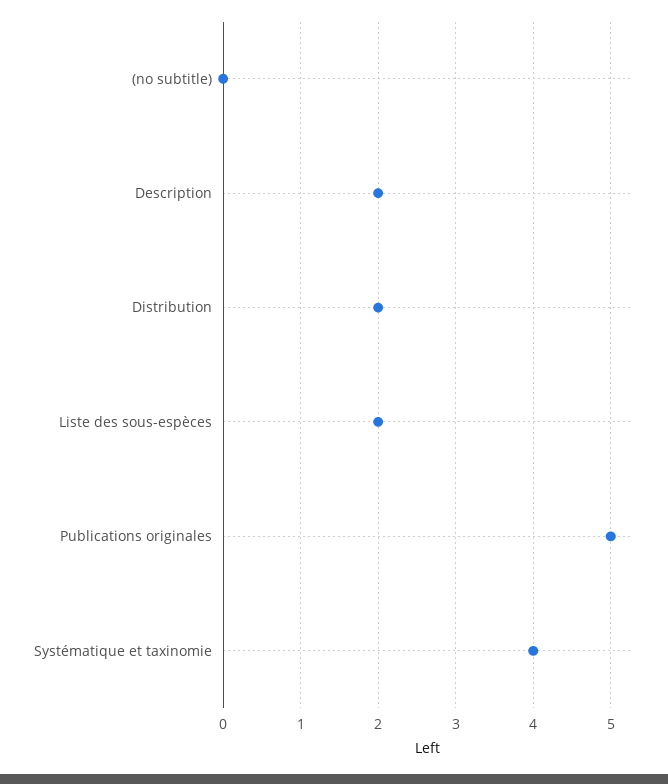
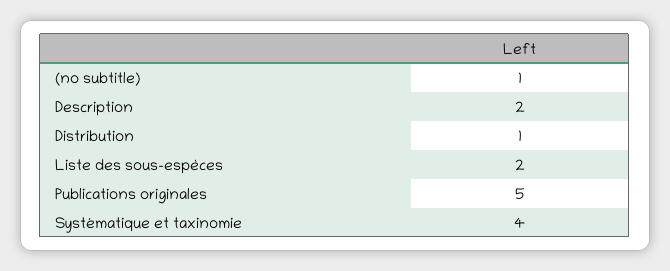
(no subtitle): 0 -> 1
Distribution: 2 -> 1

